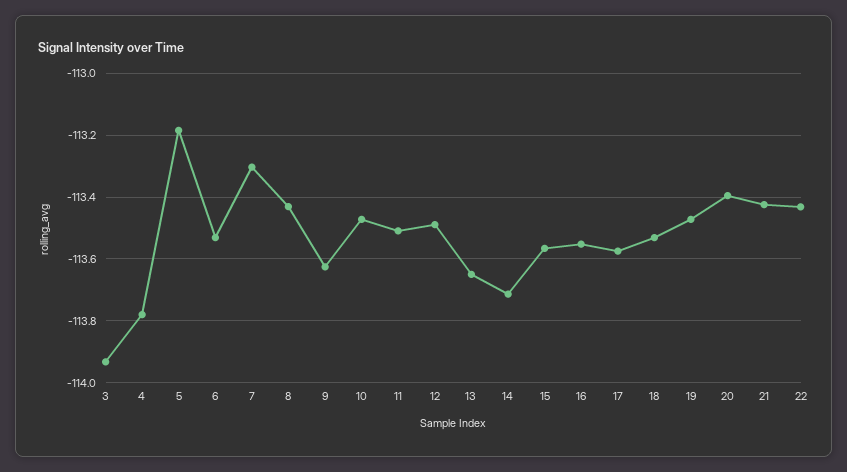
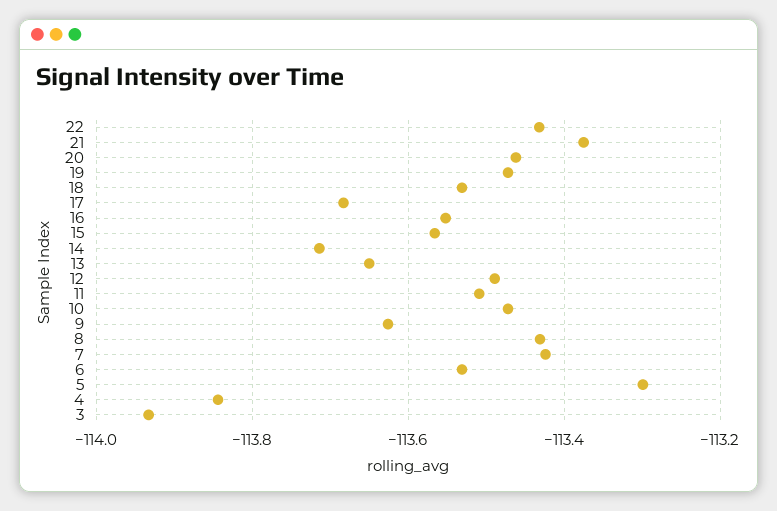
4: -113.78 -> -113.84
5: -113.18 -> -113.3
7: -113.3 -> -113.42
17: -113.58 -> -113.68
20: -113.4 -> -113.46
21: -113.42 -> -113.38

